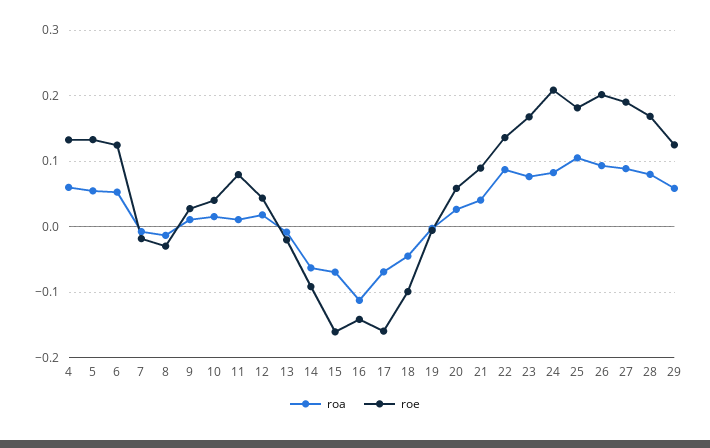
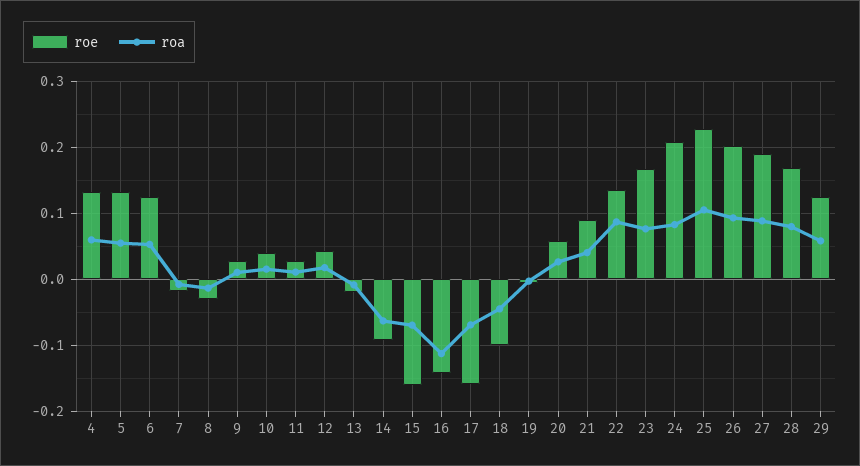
roe, 11: 0.08 -> 0.03
roe, 25: 0.18 -> 0.23

